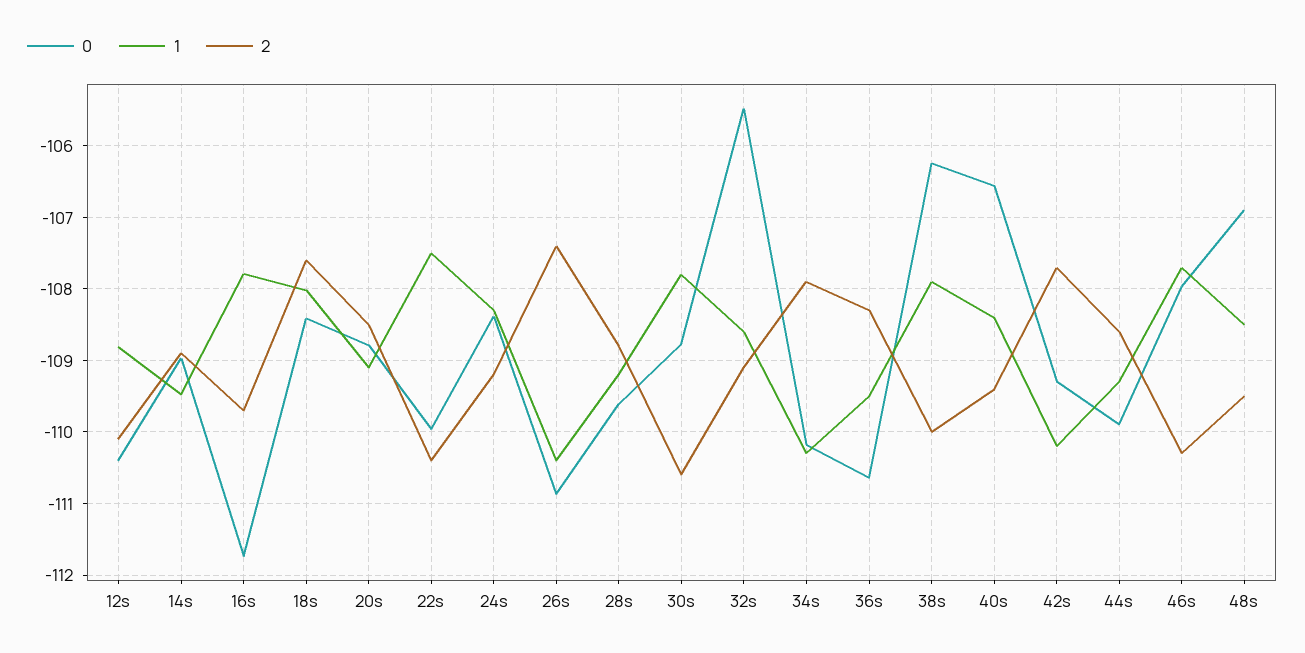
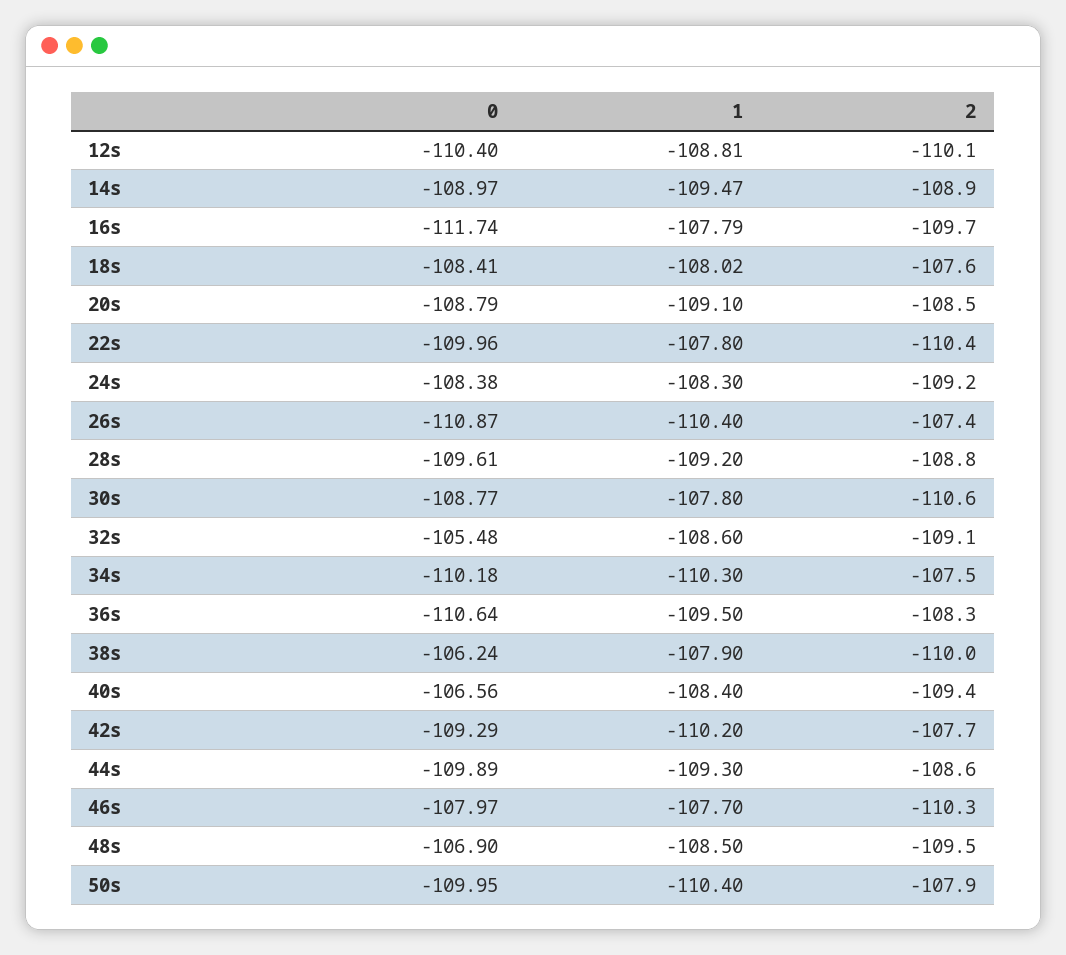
1, 22s: -107.5 -> -107.8
2, 34s: -107.9 -> -107.5
0, 50s: none -> -109.95
1, 50s: none -> -110.4
2, 50s: none -> -107.9

